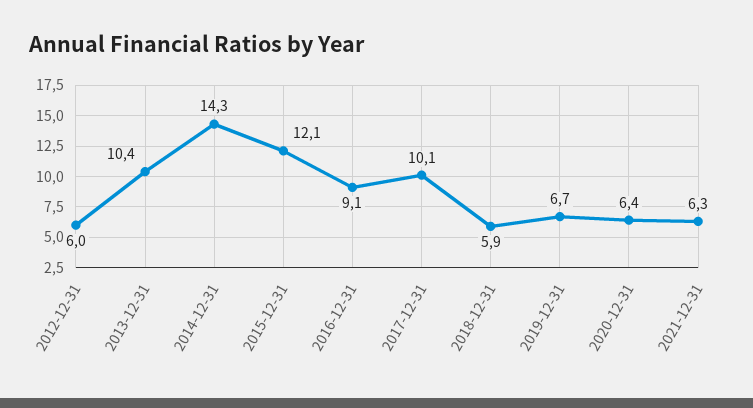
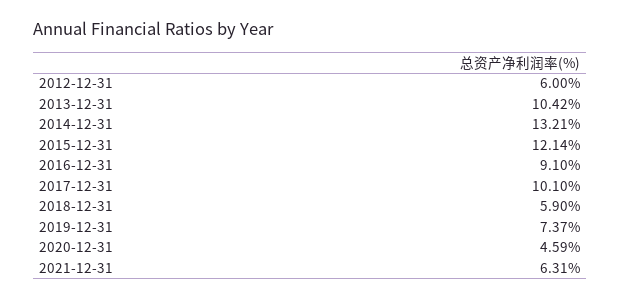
2014-12-31: 14.3 -> 13.21
2019-12-31: 6.7 -> 7.37
2020-12-31: 6.4 -> 4.59

